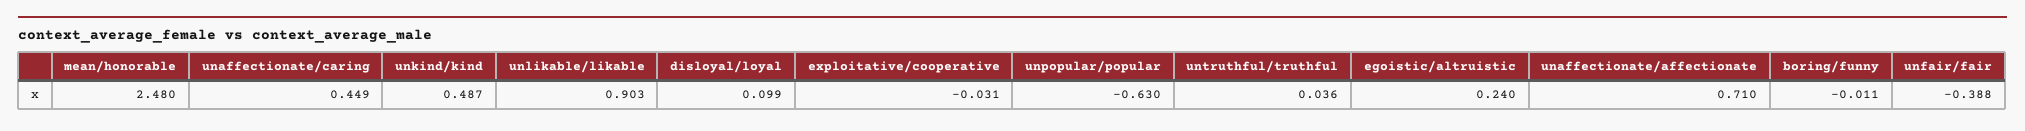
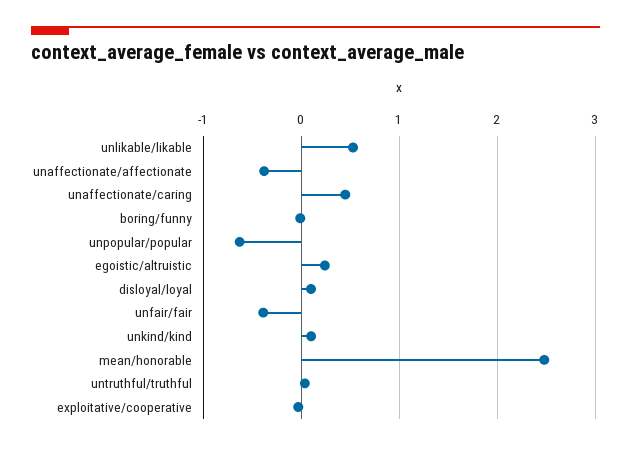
unkind/kind: 0.487 -> 0.1
unlikable/likable: 0.903 -> 0.5
unaffectionate/affectionate: 0.71 -> -0.4

